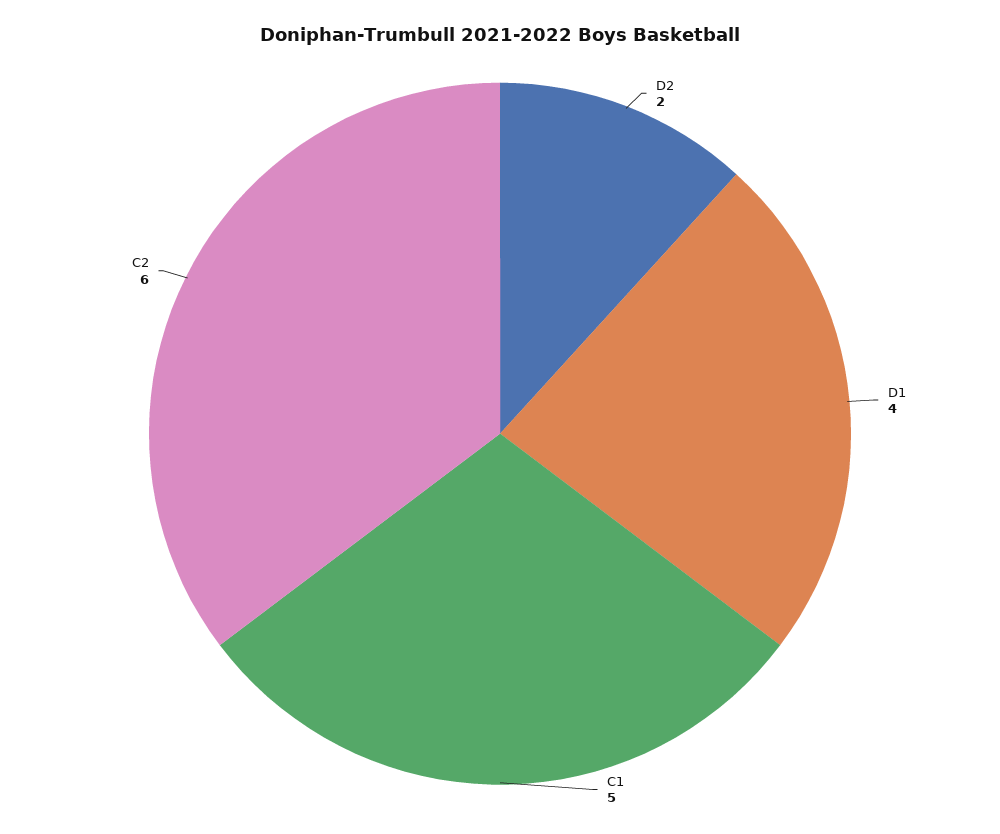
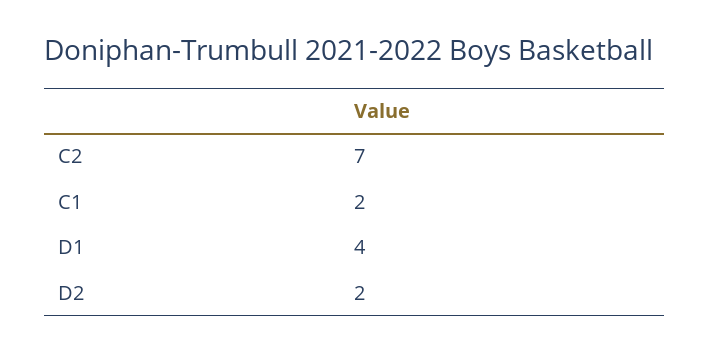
C1: 5 -> 2
C2: 6 -> 7

